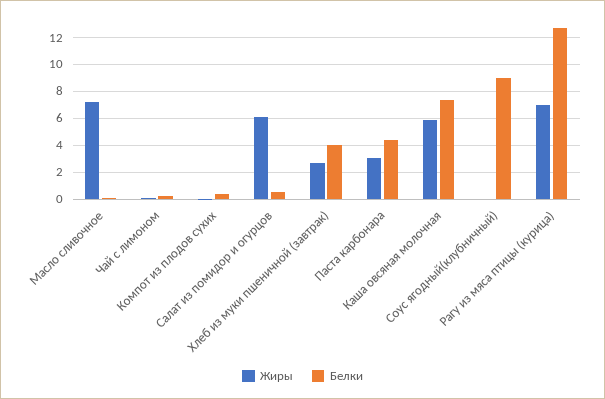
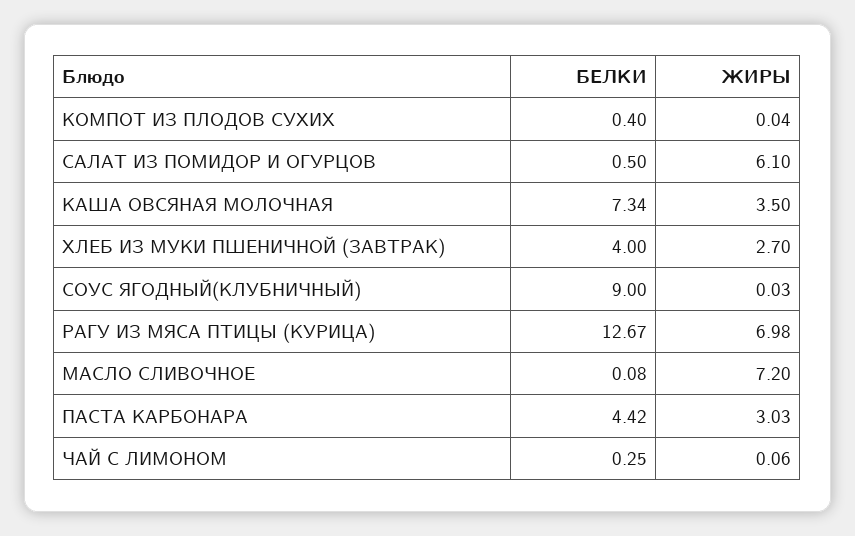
Жиры, Каша овсяная молочная: 6 -> 3.5

